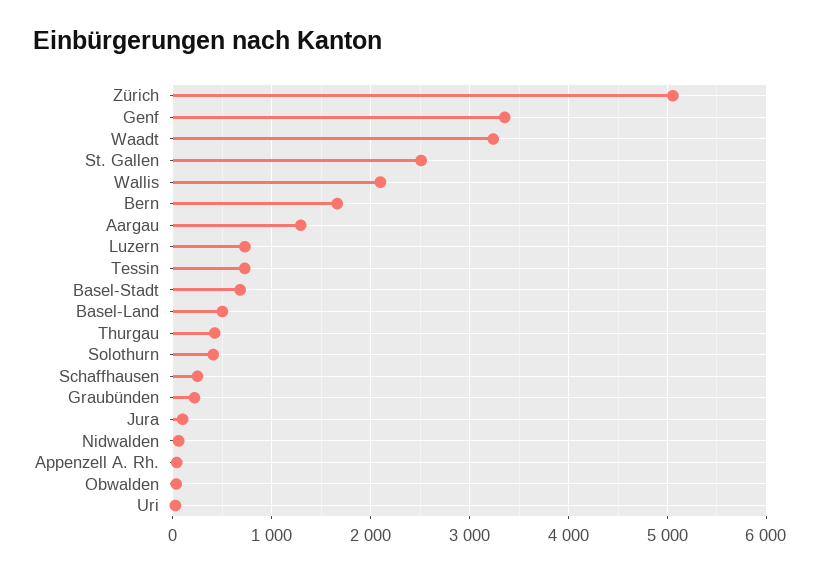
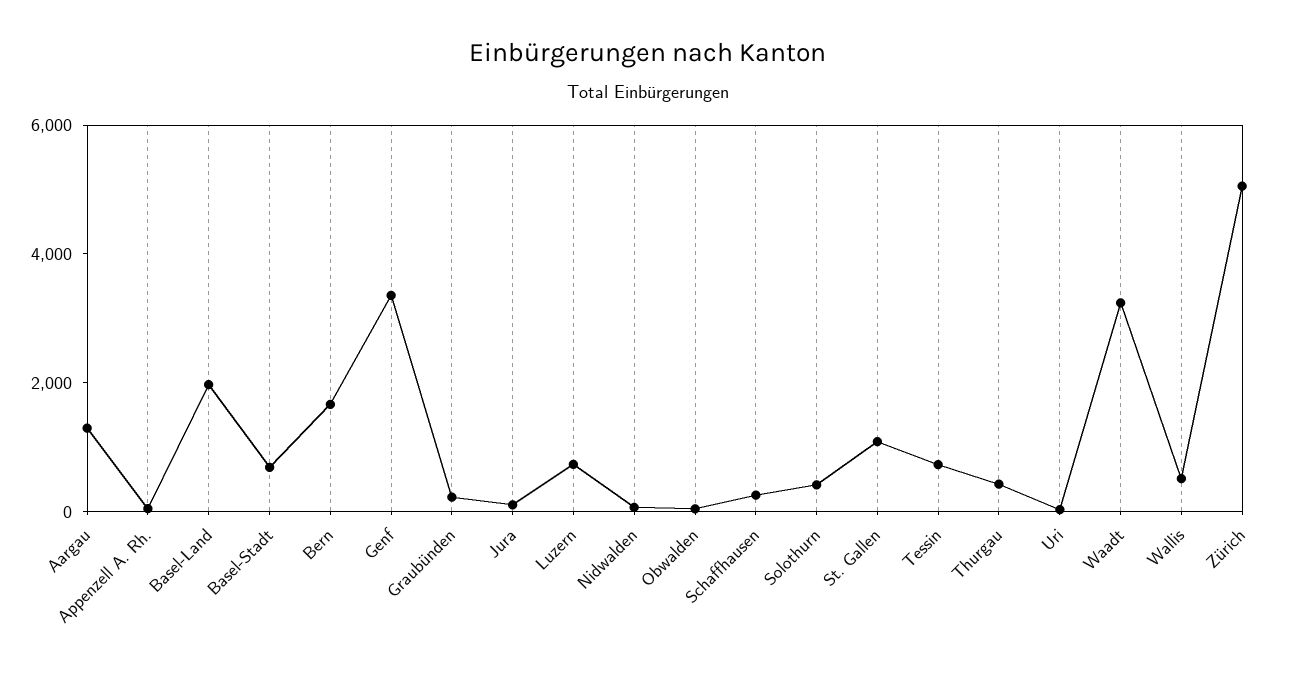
St. Gallen: 2500 -> 1000
Wallis: 2100 -> 500
Basel-Land: 500 -> 2000

